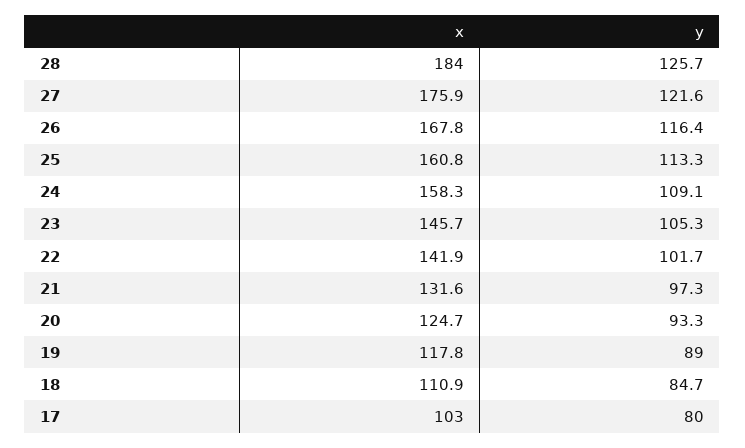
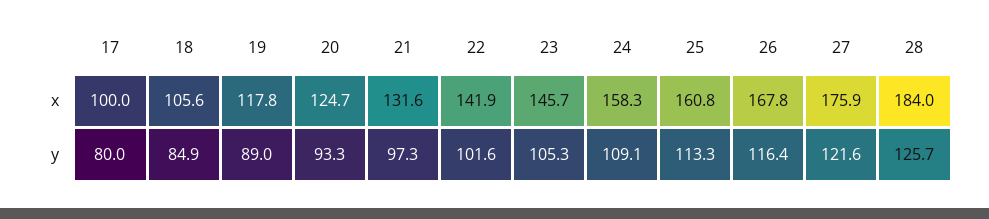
y, 22: 101.7 -> 101.6
x, 18: 110.9 -> 105.6
y, 18: 84.7 -> 84.9
x, 17: 103 -> 100

